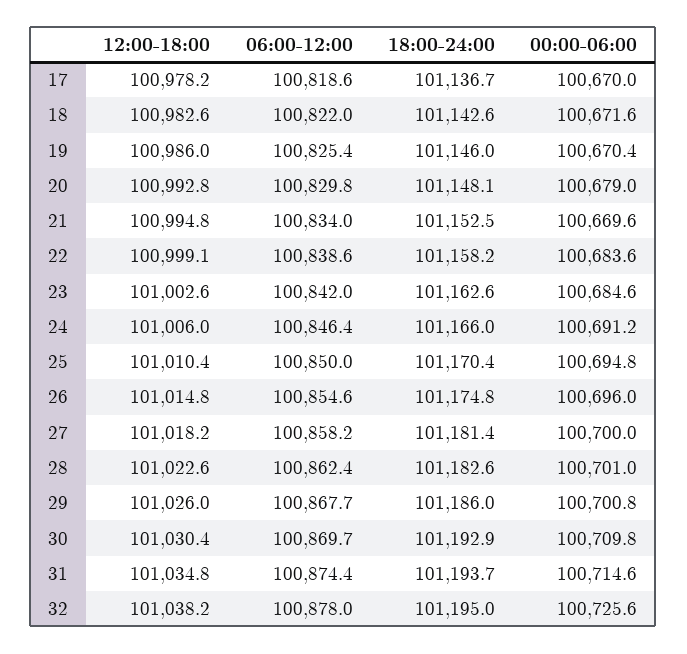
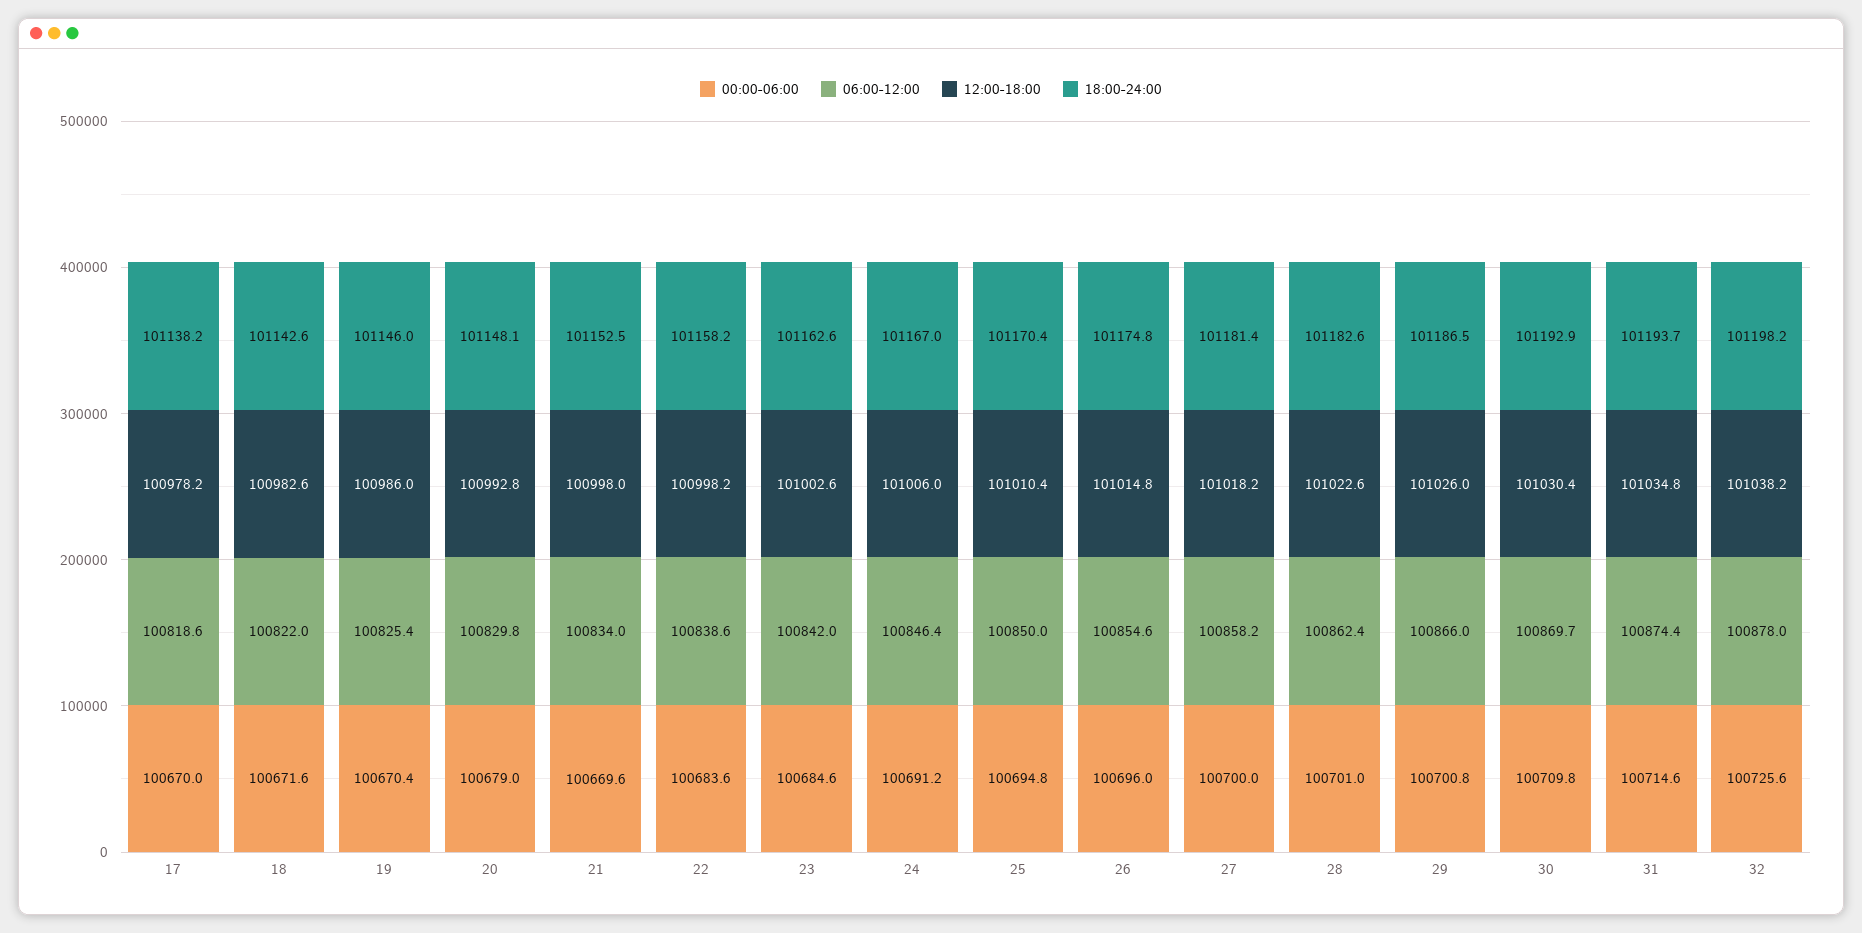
18:00-24:00, 17: 101136.7 -> 101138.2
12:00-18:00, 21: 100994.8 -> 100998
12:00-18:00, 22: 100999.1 -> 100998.2
18:00-24:00, 24: 101166 -> 101167
06:00-12:00, 29: 100867.7 -> 100866
18:00-24:00, 29: 101186 -> 101186.5
18:00-24:00, 32: 101195 -> 101198.2

